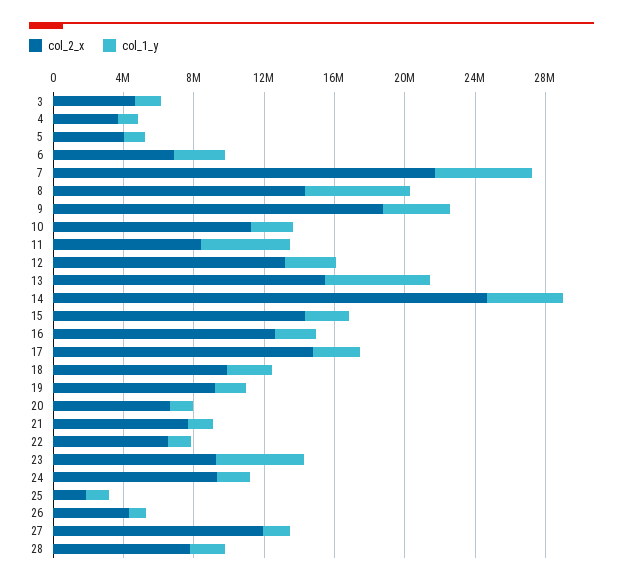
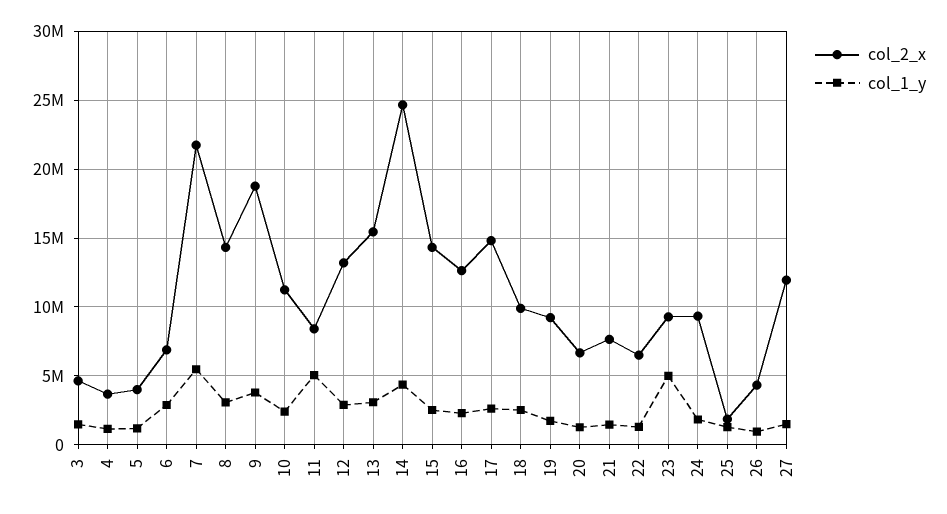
col_1_y, 8: 6000000 -> 3000000
col_1_y, 13: 6000000 -> 3000000
col_2_x, 28: 8000000 -> none
col_1_y, 28: 2000000 -> none

